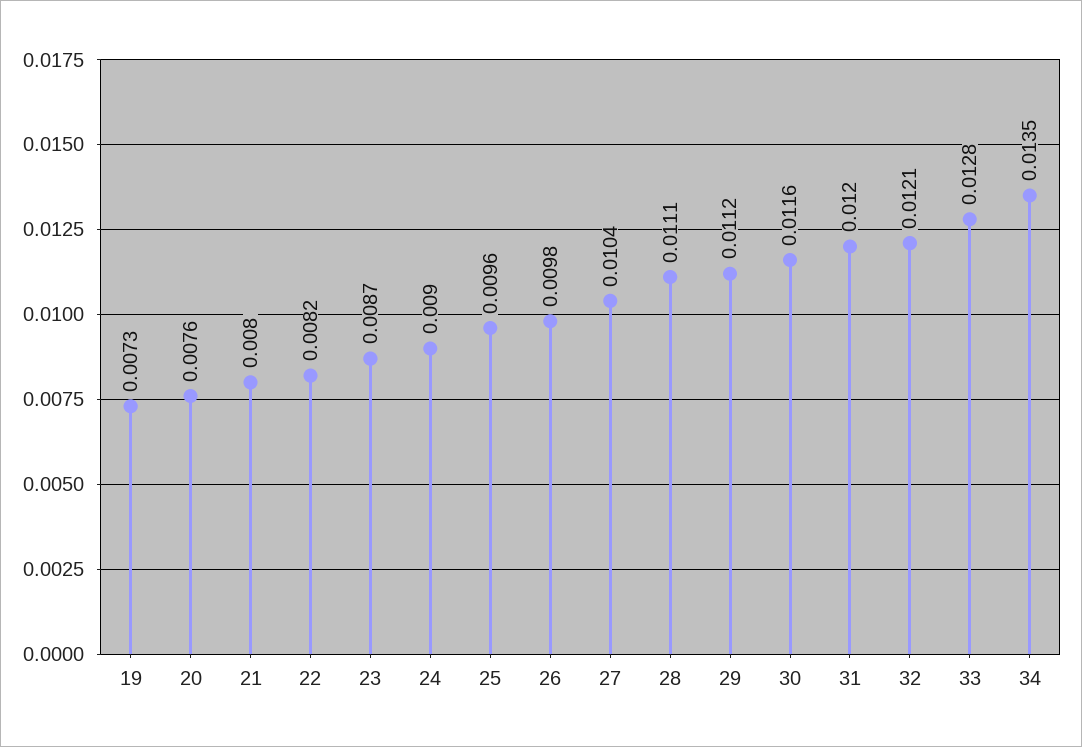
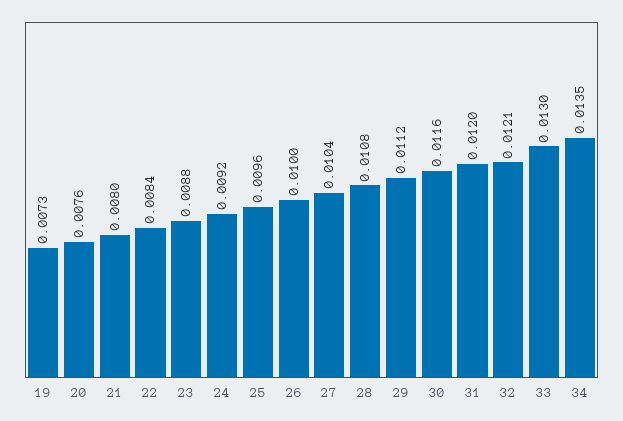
22: 0.0082 -> 0.0084
23: 0.0087 -> 0.0088
24: 0.009 -> 0.0092
26: 0.0098 -> 0.01
28: 0.0111 -> 0.0108
33: 0.0128 -> 0.013

